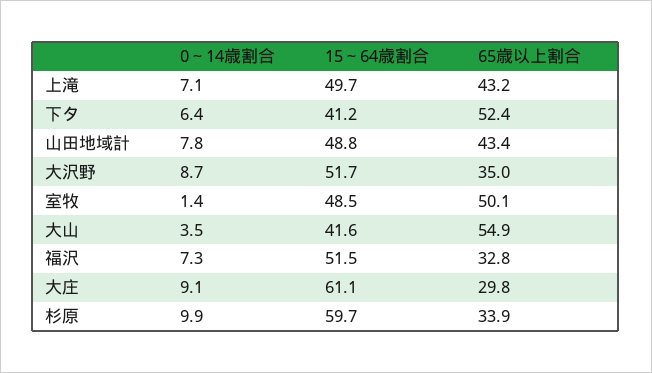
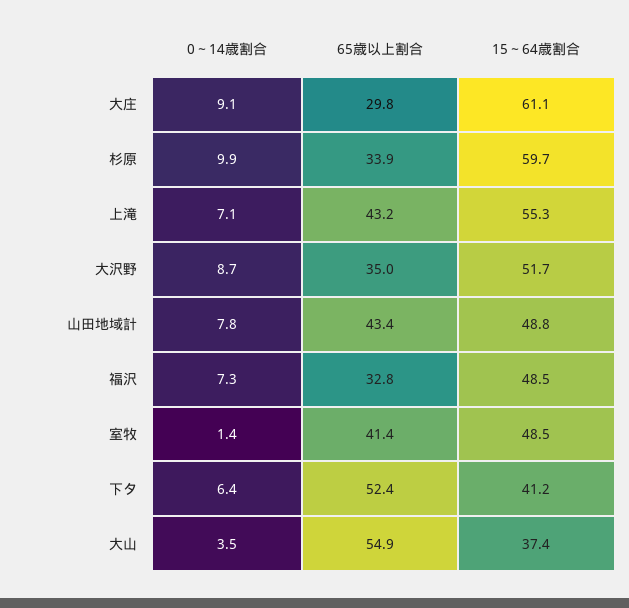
15～64歳割合, 上滝: 49.7 -> 55.3
65歳以上割合, 室牧: 50.1 -> 41.4
15～64歳割合, 大山: 41.6 -> 37.4
15～64歳割合, 福沢: 51.5 -> 48.5

